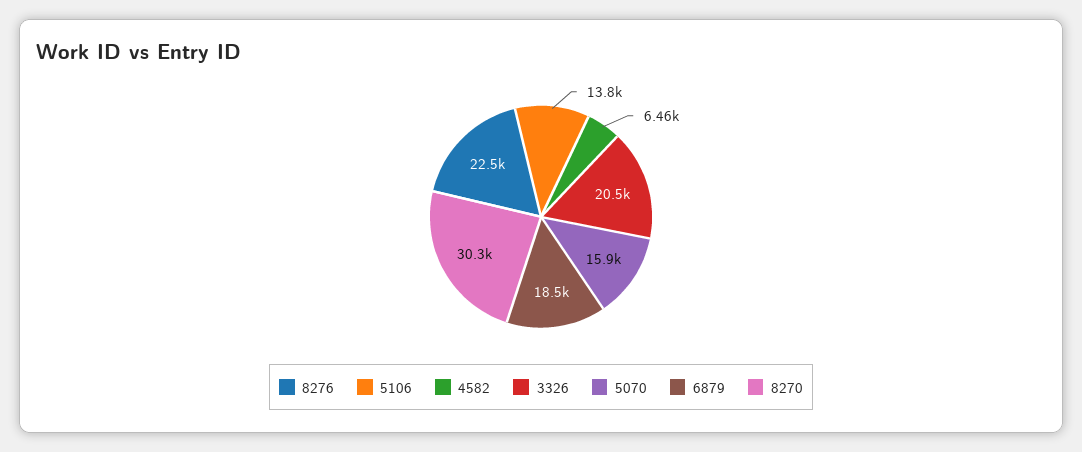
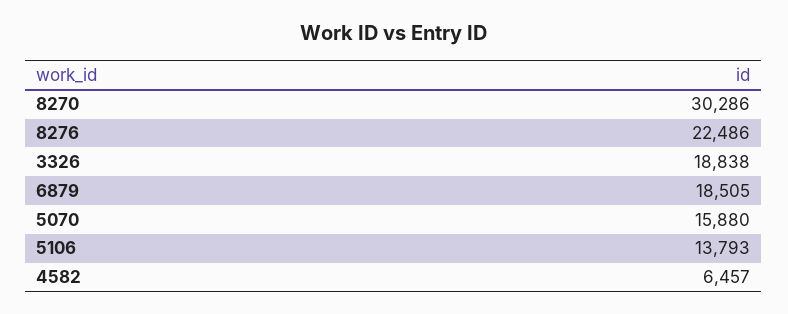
3326: 20500 -> 18838

